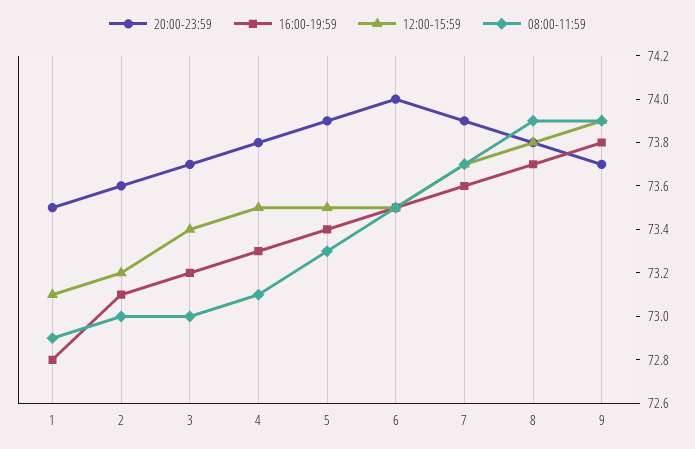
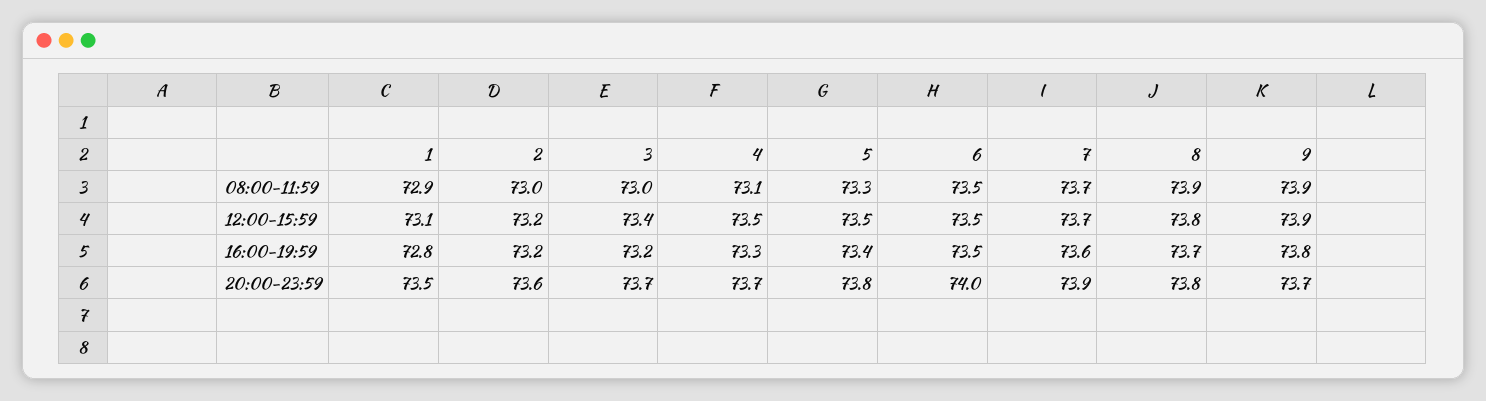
16:00-19:59, 2: 73.1 -> 73.2
20:00-23:59, 4: 73.8 -> 73.7
20:00-23:59, 5: 73.9 -> 73.8

